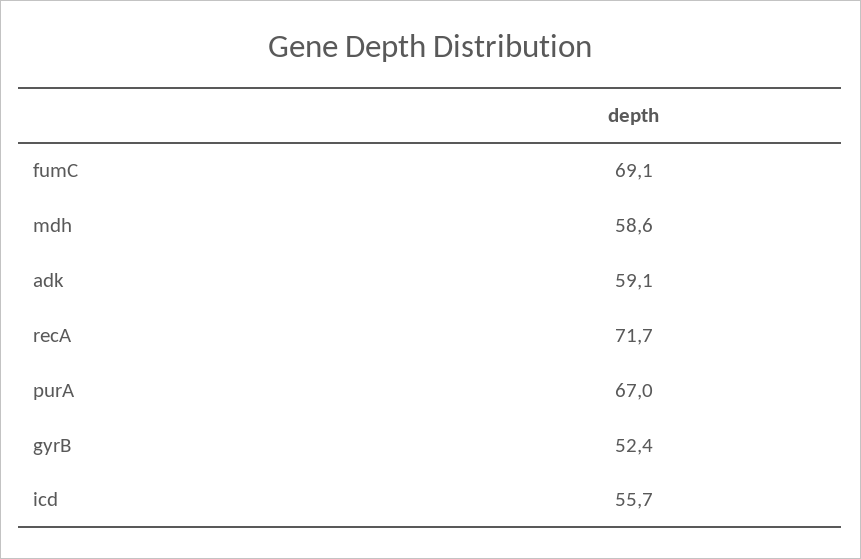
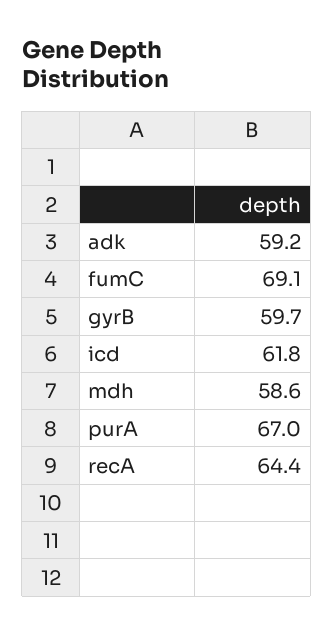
adk: 59.1 -> 59.2
recA: 71.7 -> 64.4
gyrB: 52.4 -> 59.7
icd: 55.7 -> 61.8

